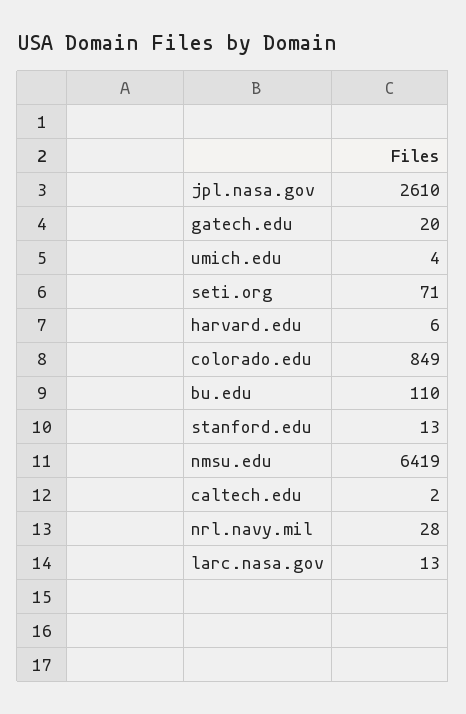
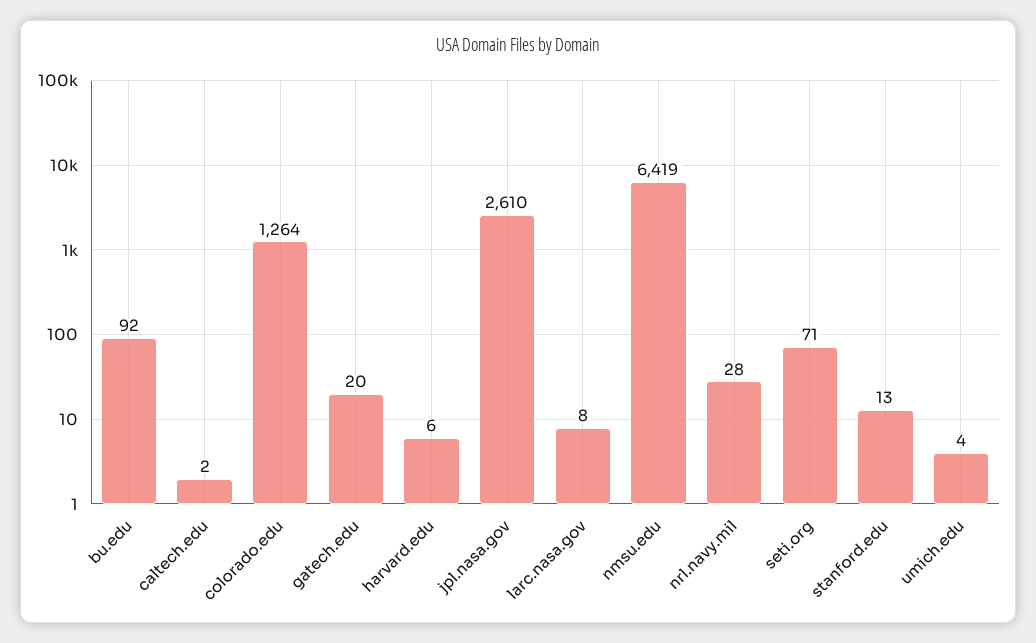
colorado.edu: 849 -> 1264
bu.edu: 110 -> 92
larc.nasa.gov: 13 -> 8

